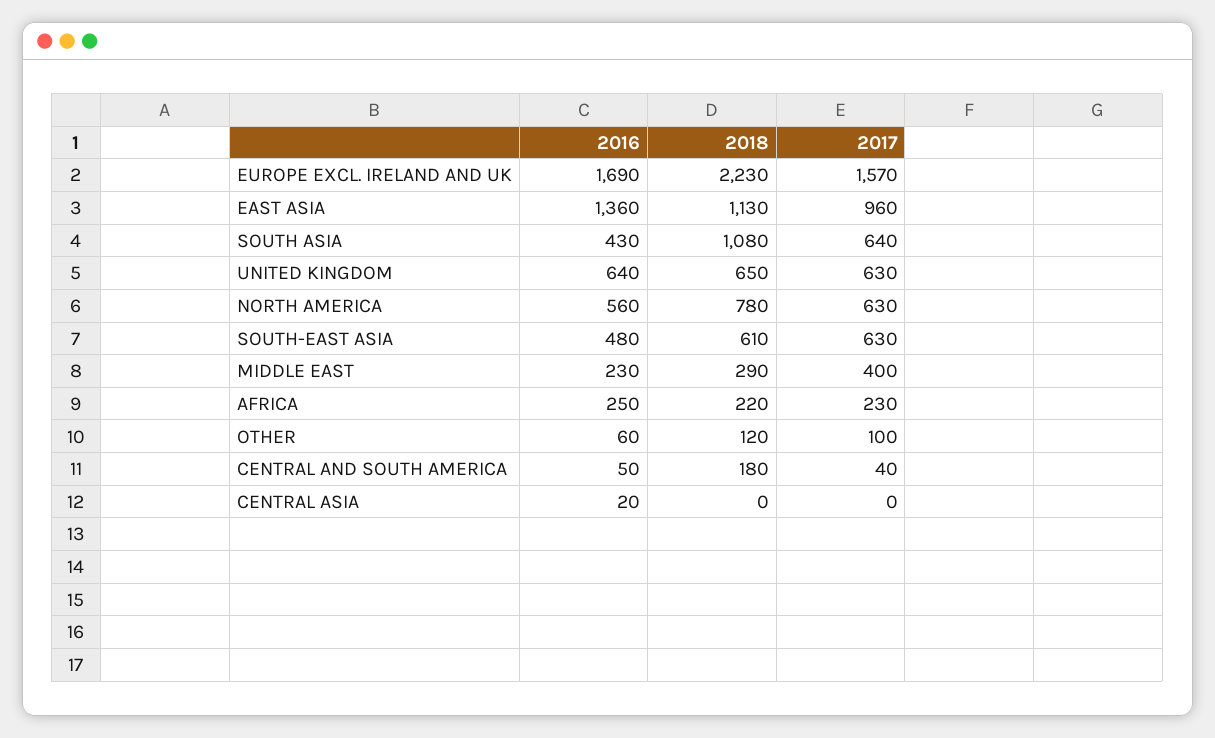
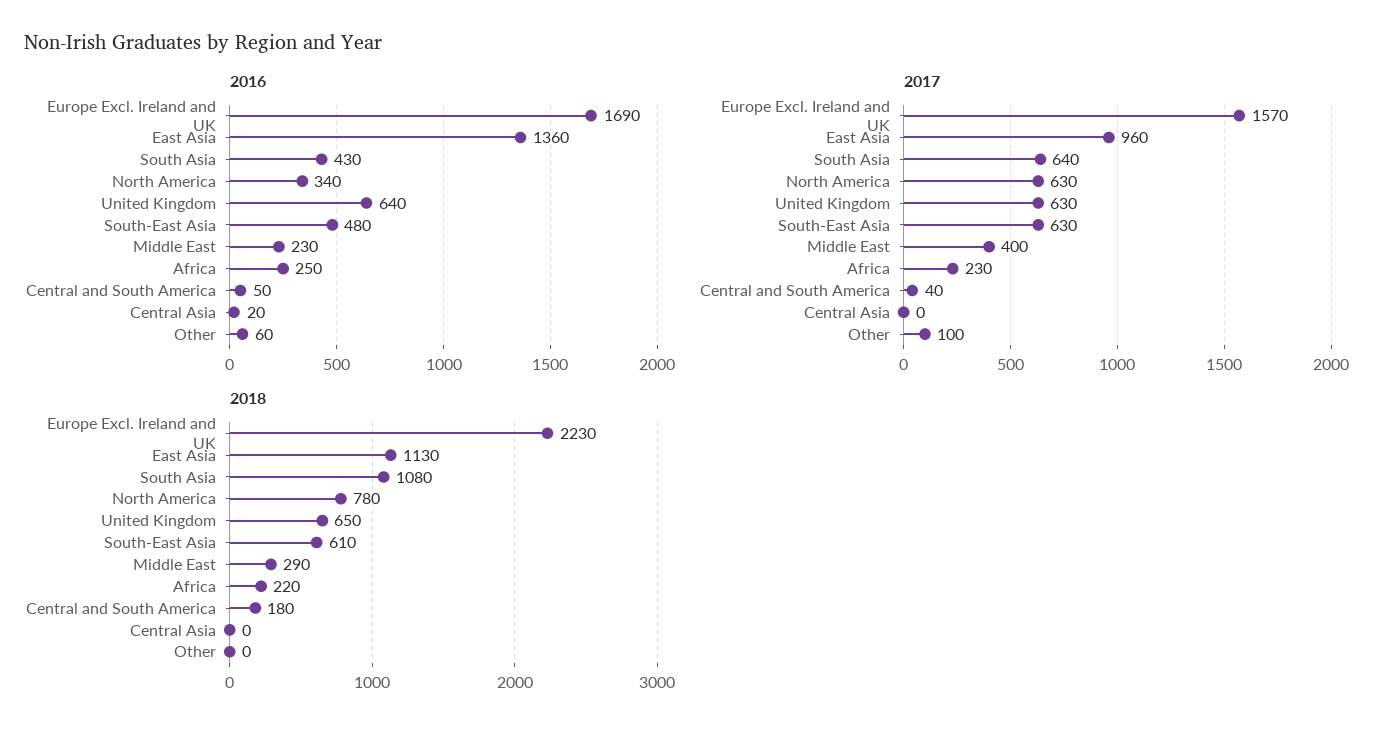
2016, NORTH AMERICA: 560 -> 340
2018, OTHER: 120 -> 0

